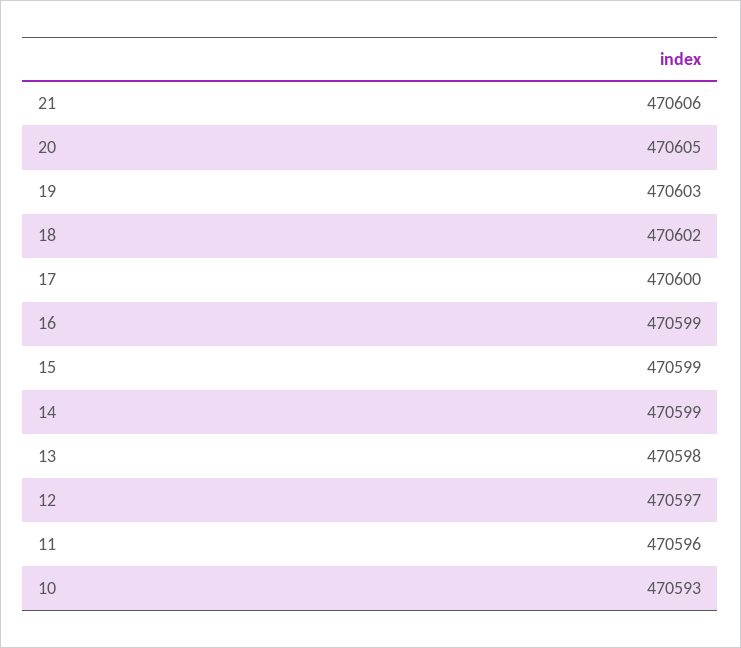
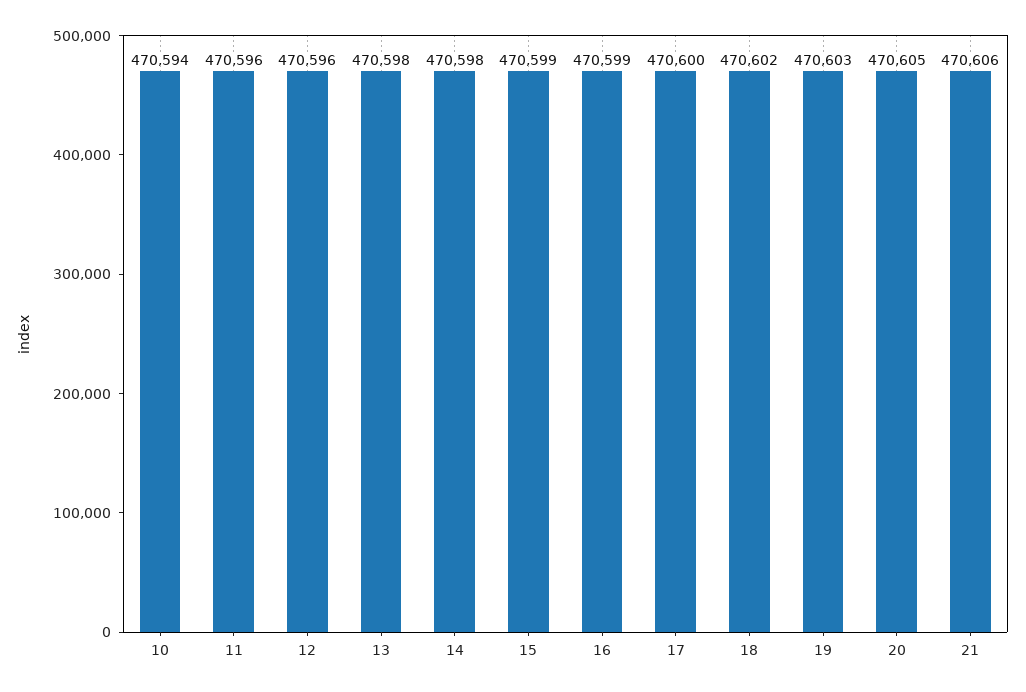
14: 470599 -> 470598
12: 470597 -> 470596
10: 470593 -> 470594

